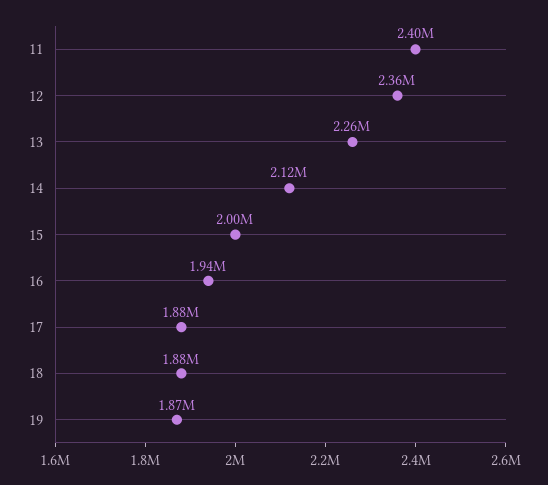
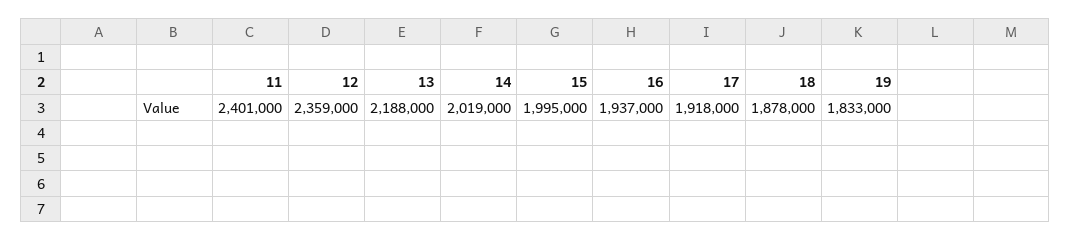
13: 2260000 -> 2188000
14: 2120000 -> 2019000
17: 1880000 -> 1918000
19: 1870000 -> 1833000

